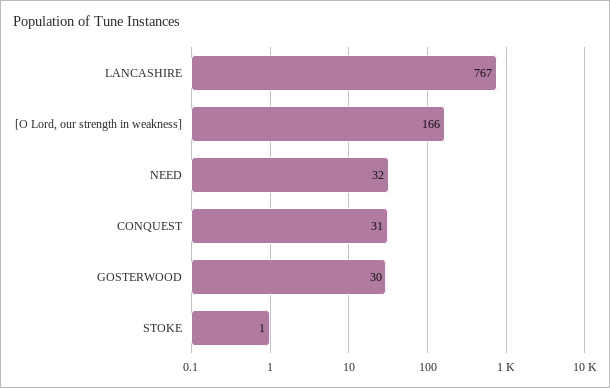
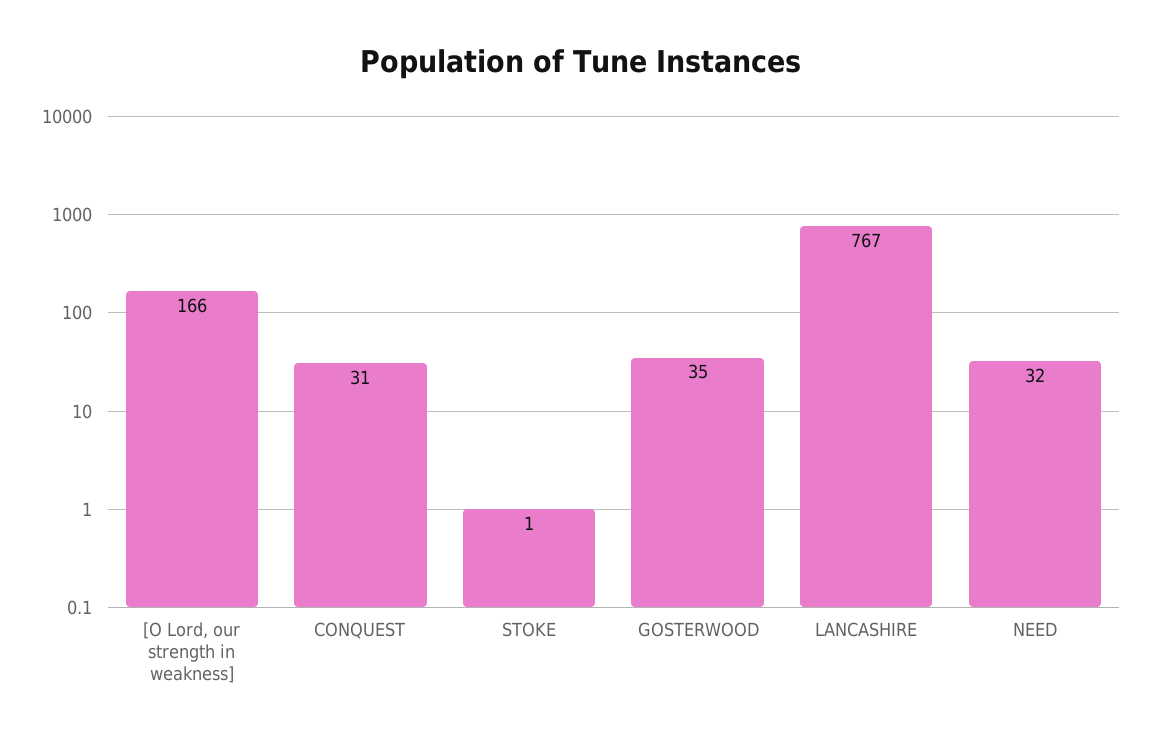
GOSTERWOOD: 30 -> 35

